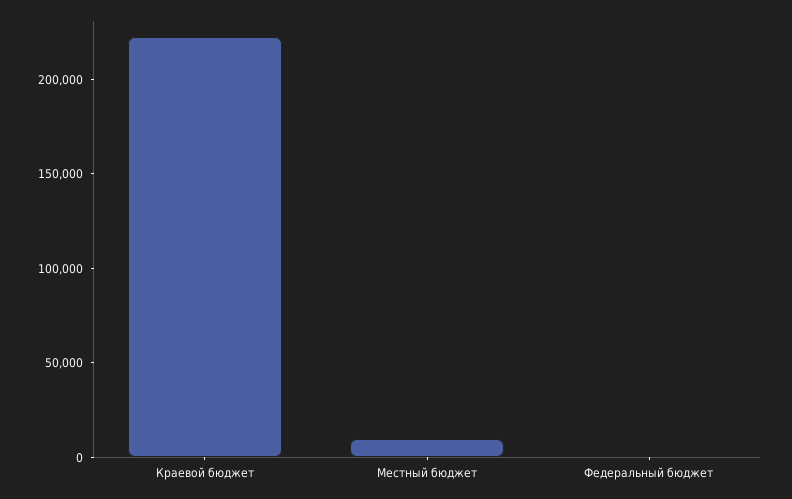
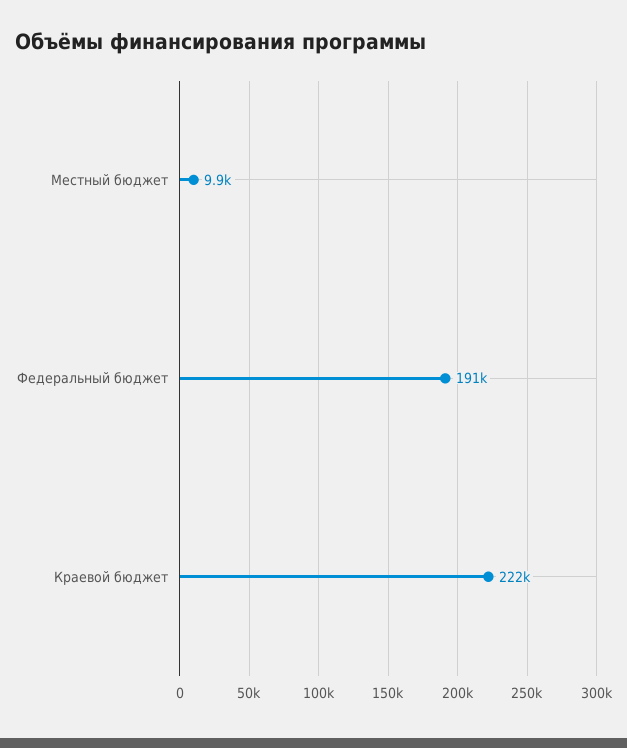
Федеральный бюджет: 0 -> 191000

